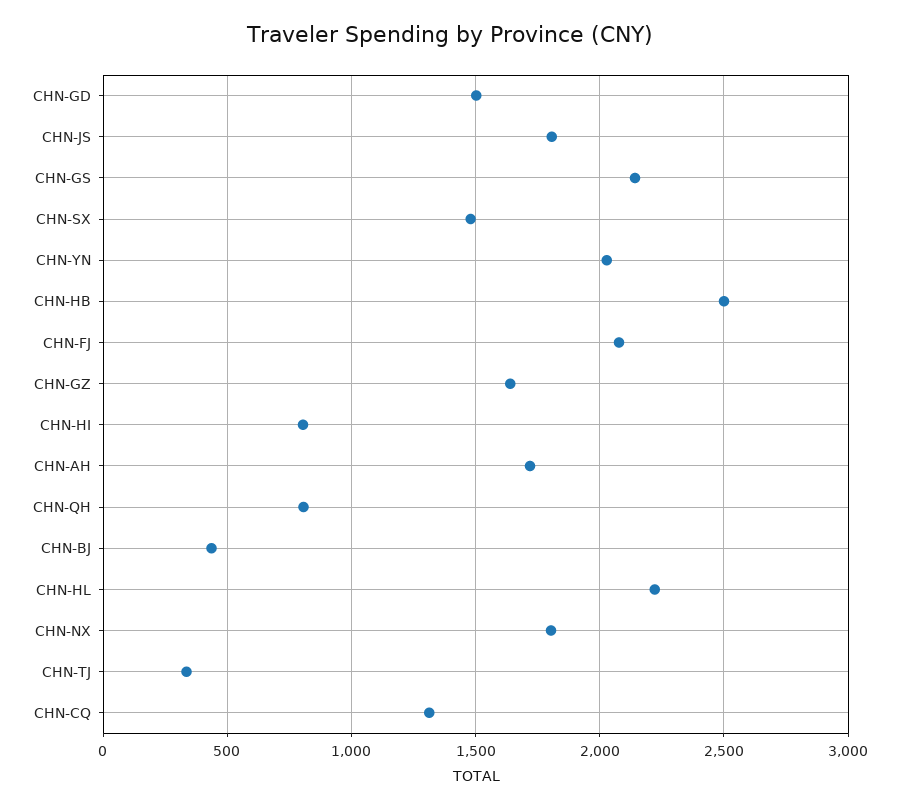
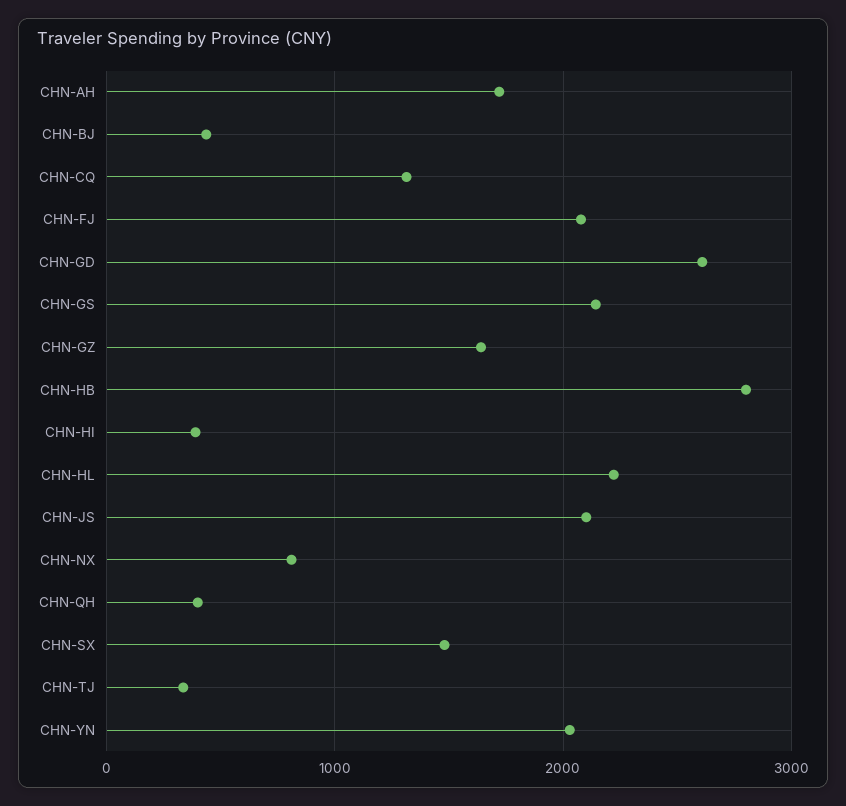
CHN-GD: 1500 -> 2600
CHN-JS: 1800 -> 2100
CHN-HB: 2500 -> 2800
CHN-HI: 800 -> 400
CHN-QH: 800 -> 400
CHN-NX: 1800 -> 800

